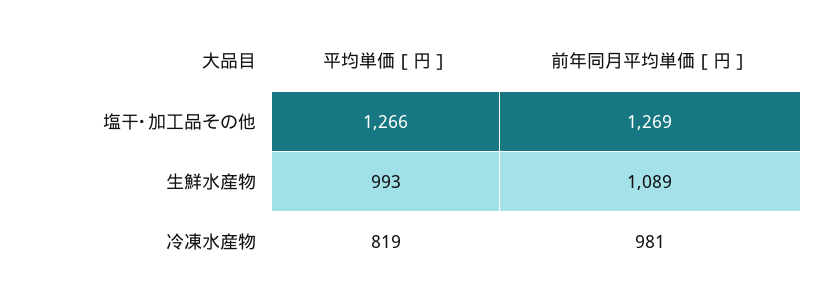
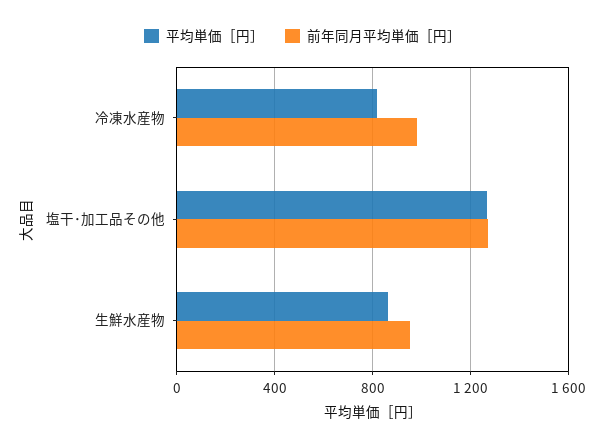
平均単価［円］, 生鮮水産物: 993 -> 850
前年同月平均単価［円］, 生鮮水産物: 1089 -> 950

